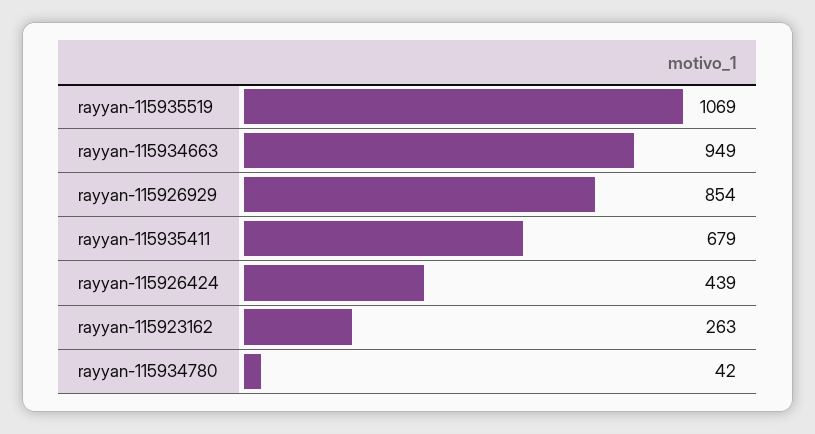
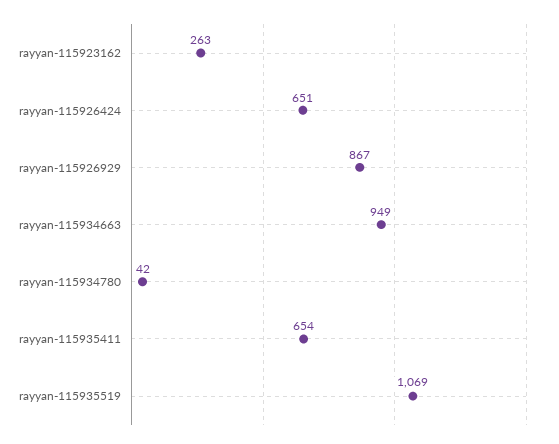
rayyan-115926929: 854 -> 867
rayyan-115935411: 679 -> 654
rayyan-115926424: 439 -> 651

